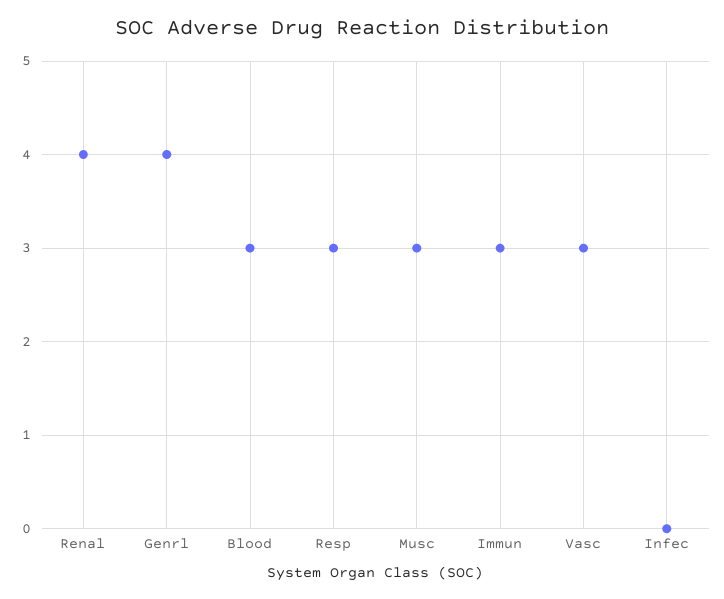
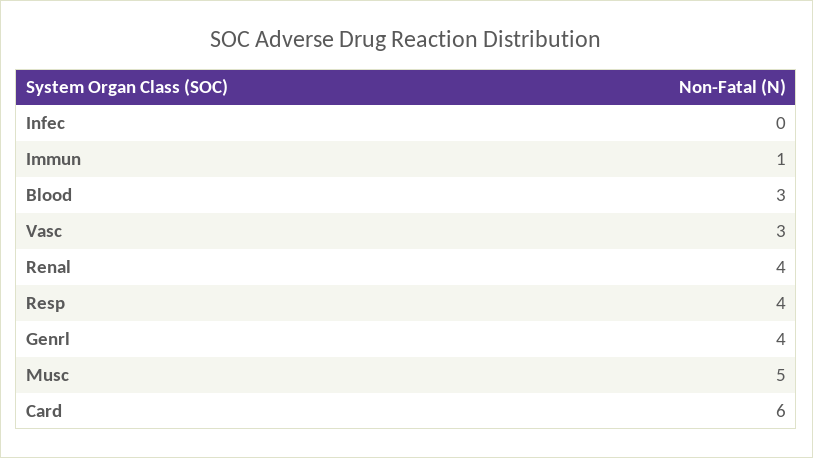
Resp: 3 -> 4
Musc: 3 -> 5
Immun: 3 -> 1
Card: none -> 6

